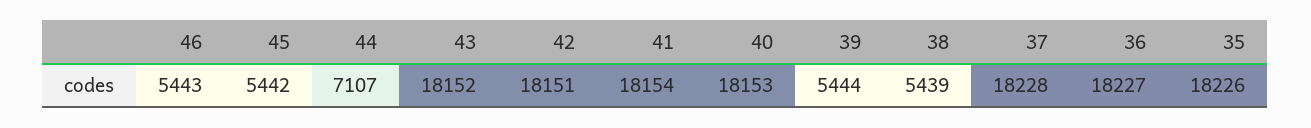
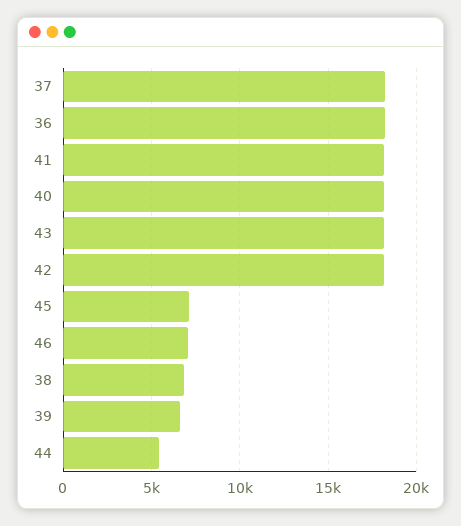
46: 5443 -> 7000
45: 5442 -> 7000
44: 7107 -> 5500
39: 5444 -> 6500
38: 5439 -> 7000
35: 18226 -> none

